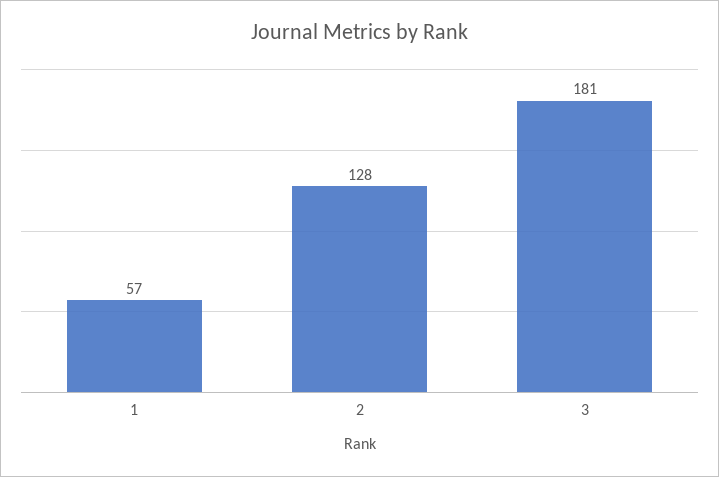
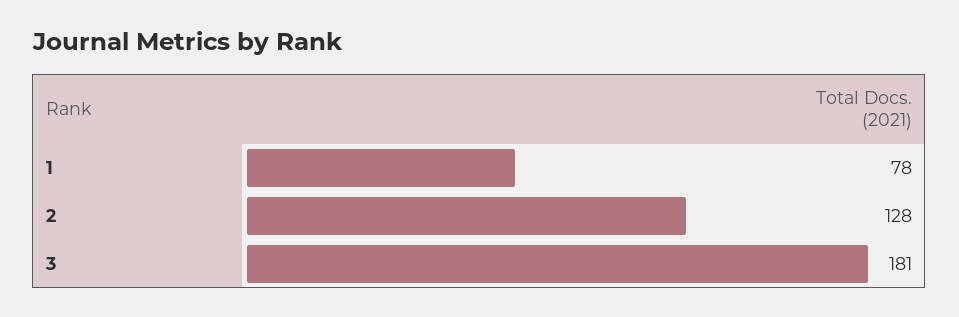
1: 57 -> 78

